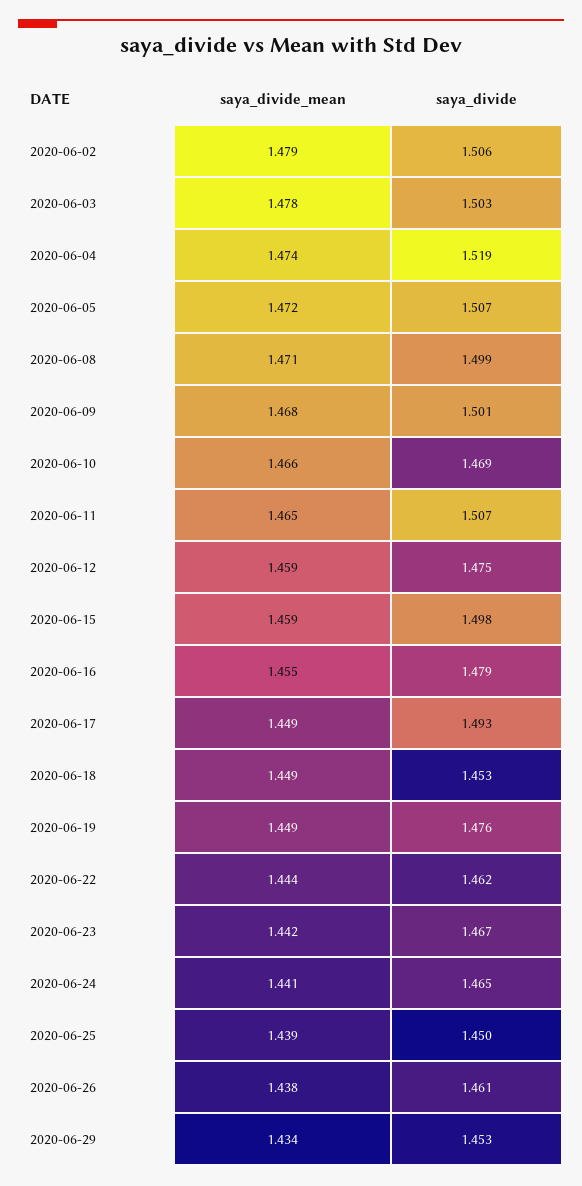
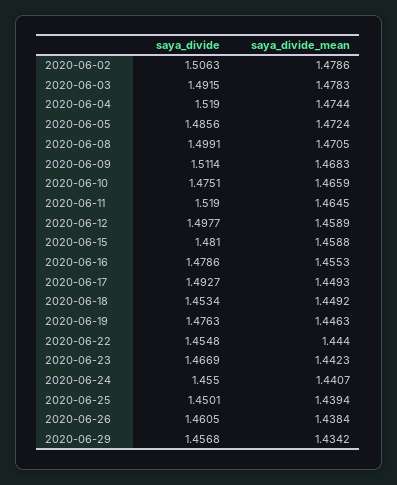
saya_divide, 2020-06-03: 1.503 -> 1.4915
saya_divide, 2020-06-05: 1.507 -> 1.4856
saya_divide, 2020-06-09: 1.501 -> 1.5114
saya_divide, 2020-06-10: 1.469 -> 1.4751
saya_divide, 2020-06-11: 1.507 -> 1.519
saya_divide, 2020-06-12: 1.475 -> 1.4977
saya_divide, 2020-06-15: 1.498 -> 1.481
saya_divide_mean, 2020-06-19: 1.449 -> 1.4463
saya_divide, 2020-06-22: 1.462 -> 1.4548
saya_divide, 2020-06-24: 1.465 -> 1.455
saya_divide, 2020-06-29: 1.453 -> 1.4568

